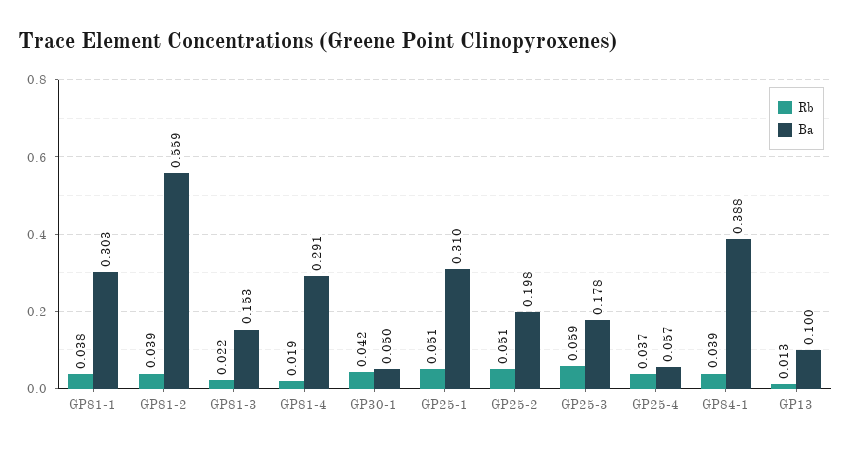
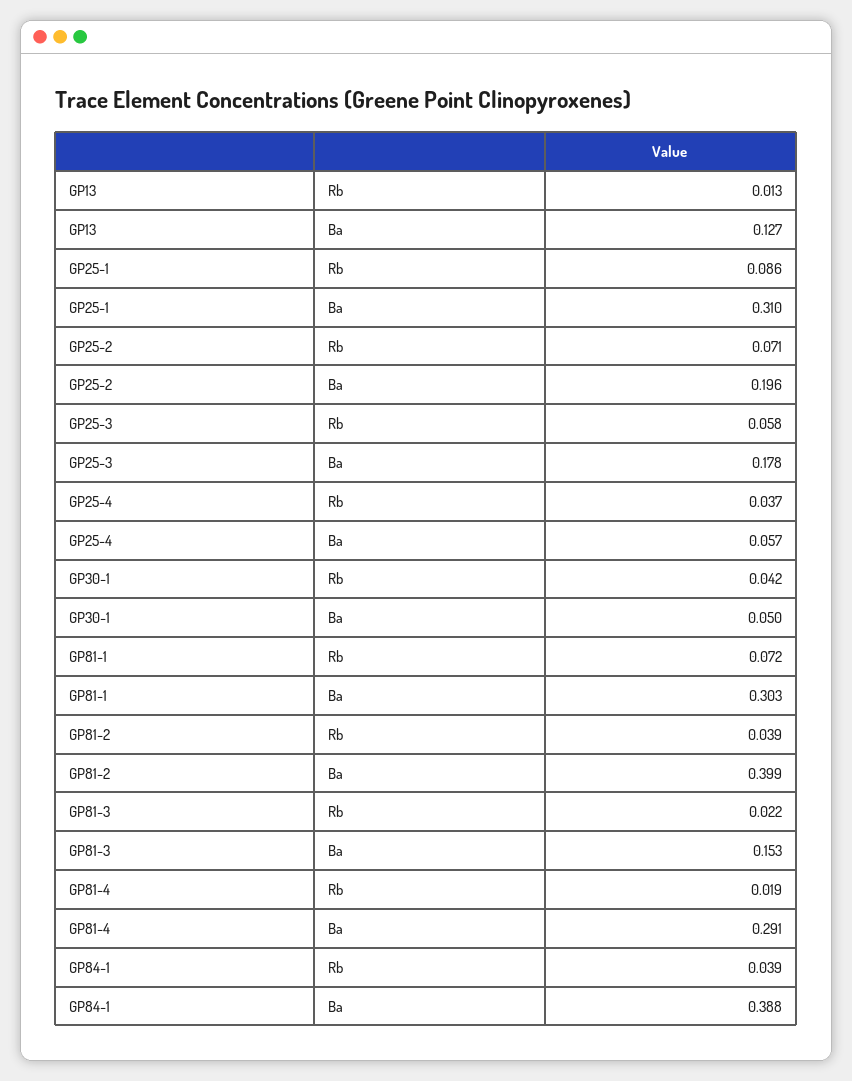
Rb, GP81-1: 0.038 -> 0.072
Ba, GP81-2: 0.559 -> 0.399
Rb, GP25-1: 0.051 -> 0.086
Rb, GP25-2: 0.051 -> 0.071
Ba, GP25-2: 0.198 -> 0.196
Rb, GP25-3: 0.059 -> 0.058
Ba, GP13: 0.1 -> 0.127

